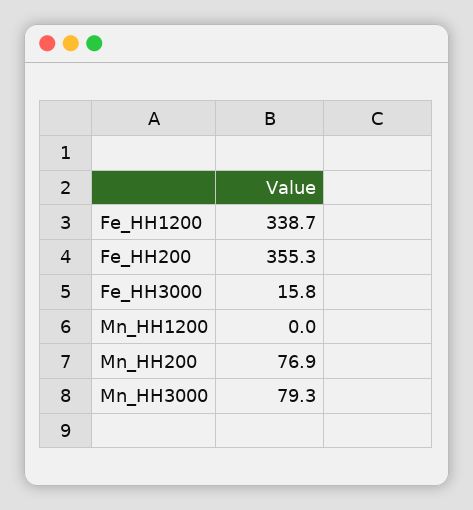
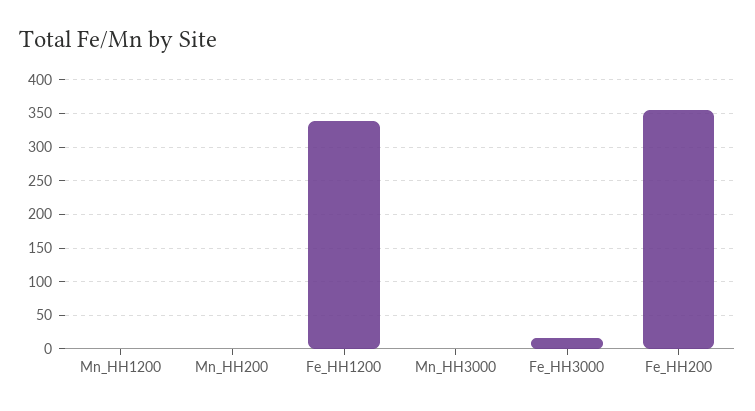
Mn_HH200: 76.9 -> 0
Mn_HH3000: 79.3 -> 0

